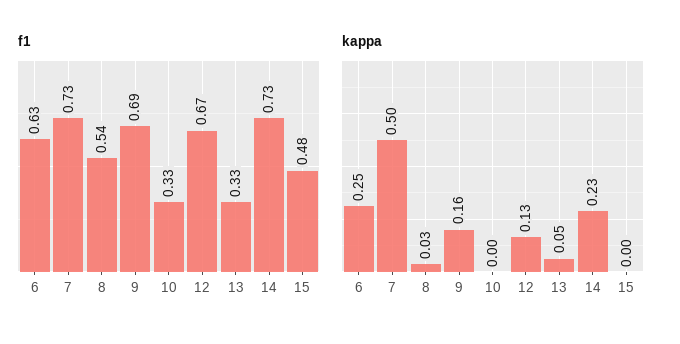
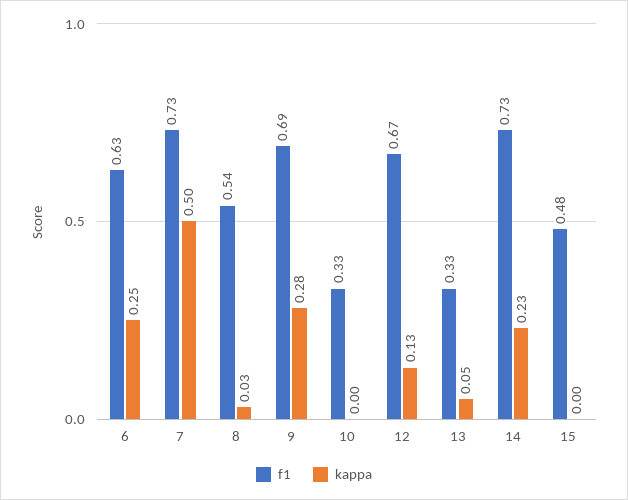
kappa, 9: 0.16 -> 0.28

